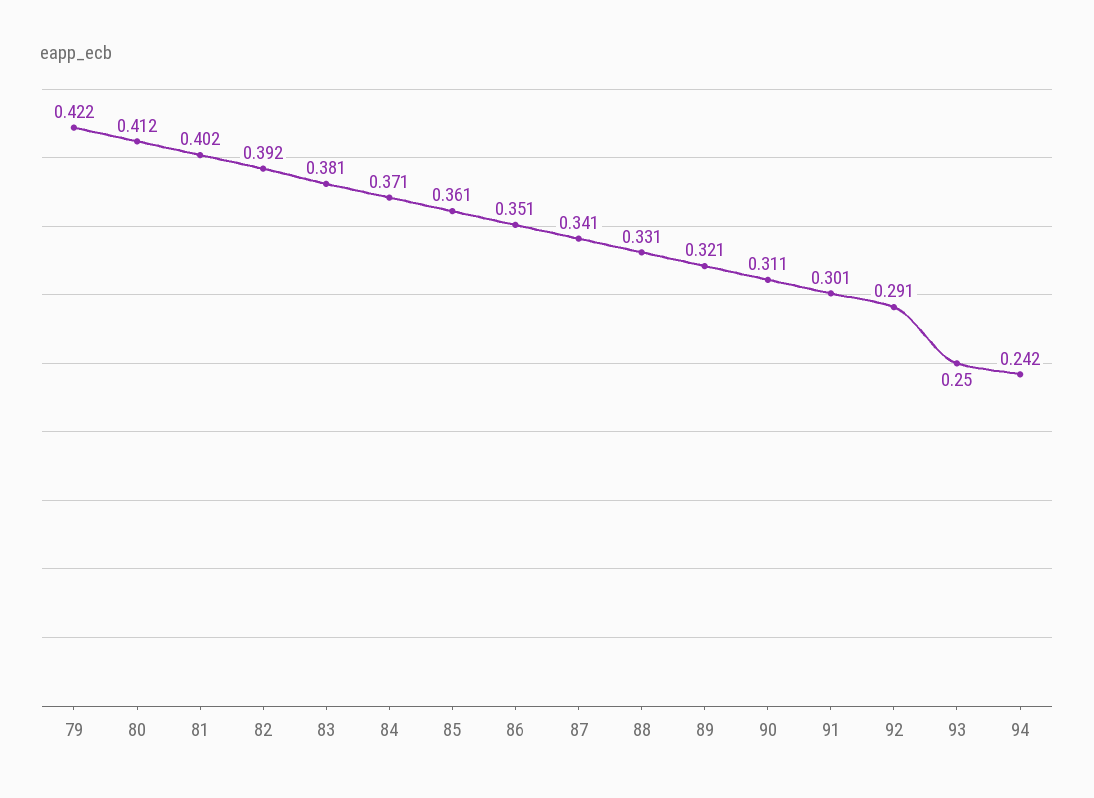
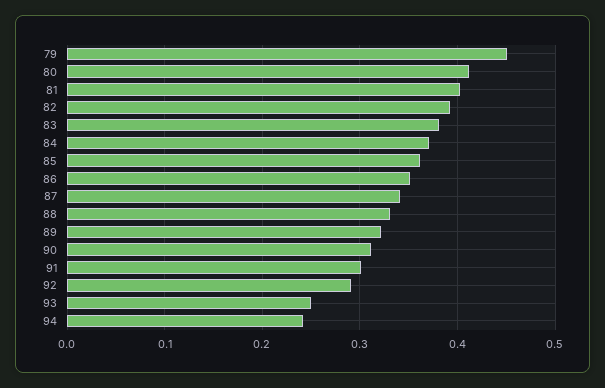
79: 0.422 -> 0.45

